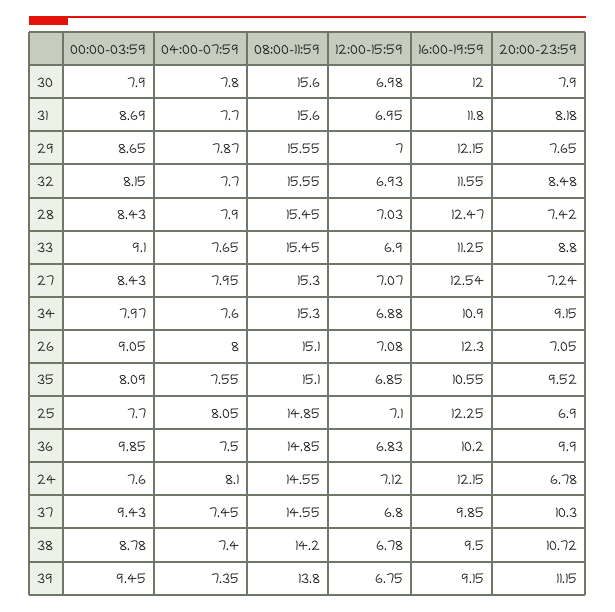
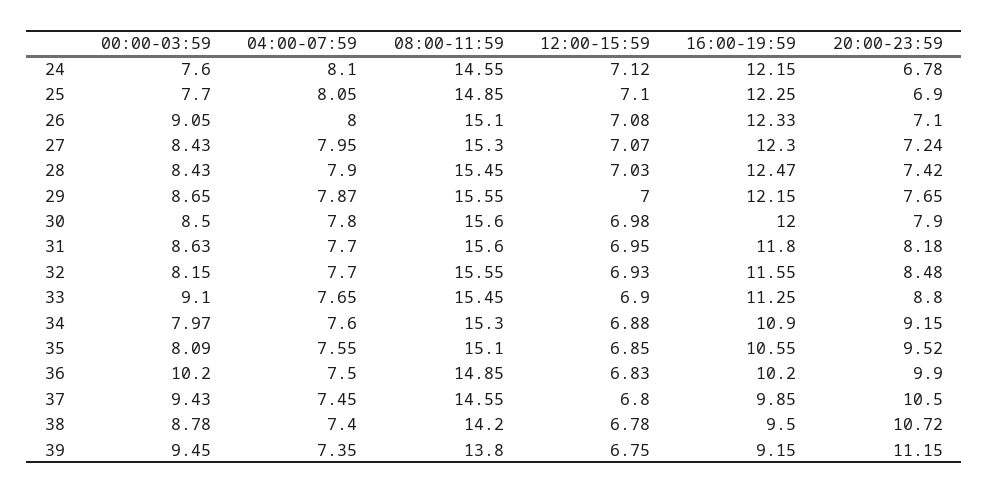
00:00-03:59, 30: 7.9 -> 8.5
00:00-03:59, 31: 8.69 -> 8.63
16:00-19:59, 27: 12.54 -> 12.3
16:00-19:59, 26: 12.3 -> 12.33
20:00-23:59, 26: 7.05 -> 7.1
00:00-03:59, 36: 9.85 -> 10.2
20:00-23:59, 37: 10.3 -> 10.5

